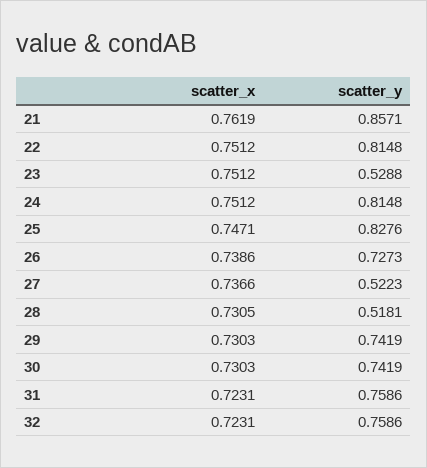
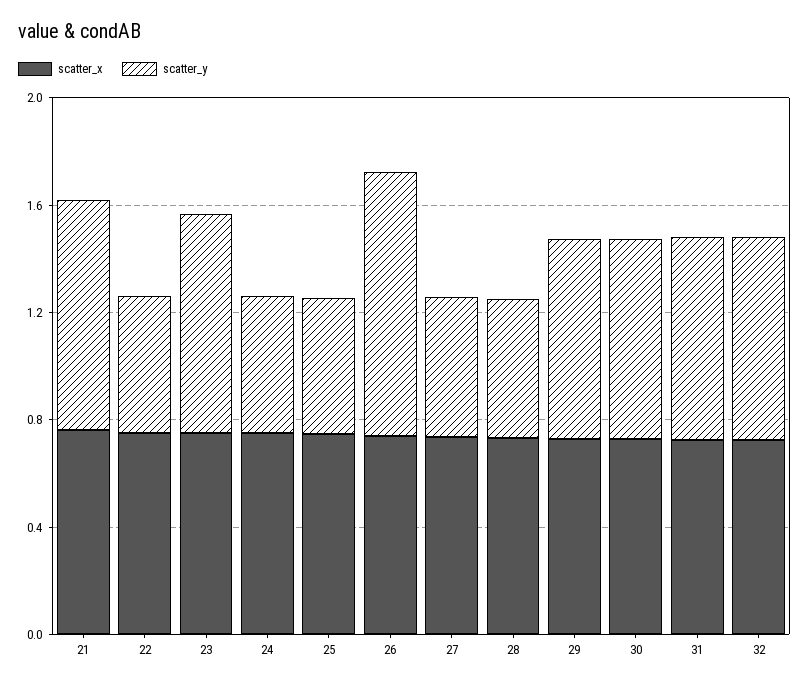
scatter_y, 22: 0.8148 -> 0.5
scatter_y, 23: 0.5288 -> 0.8
scatter_y, 24: 0.8148 -> 0.5
scatter_y, 25: 0.8276 -> 0.5
scatter_y, 26: 0.7273 -> 1

